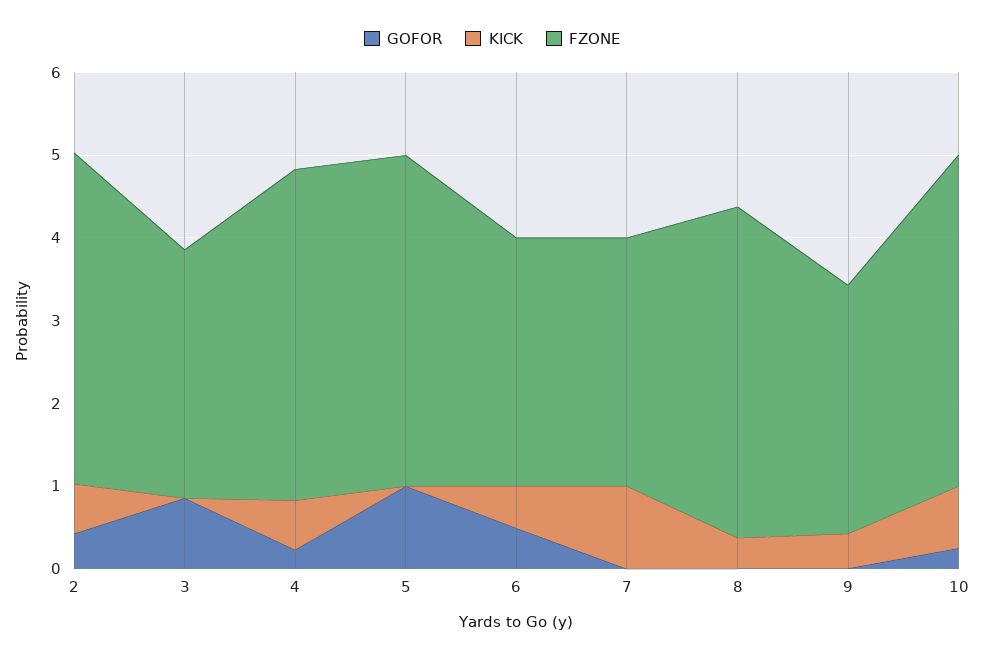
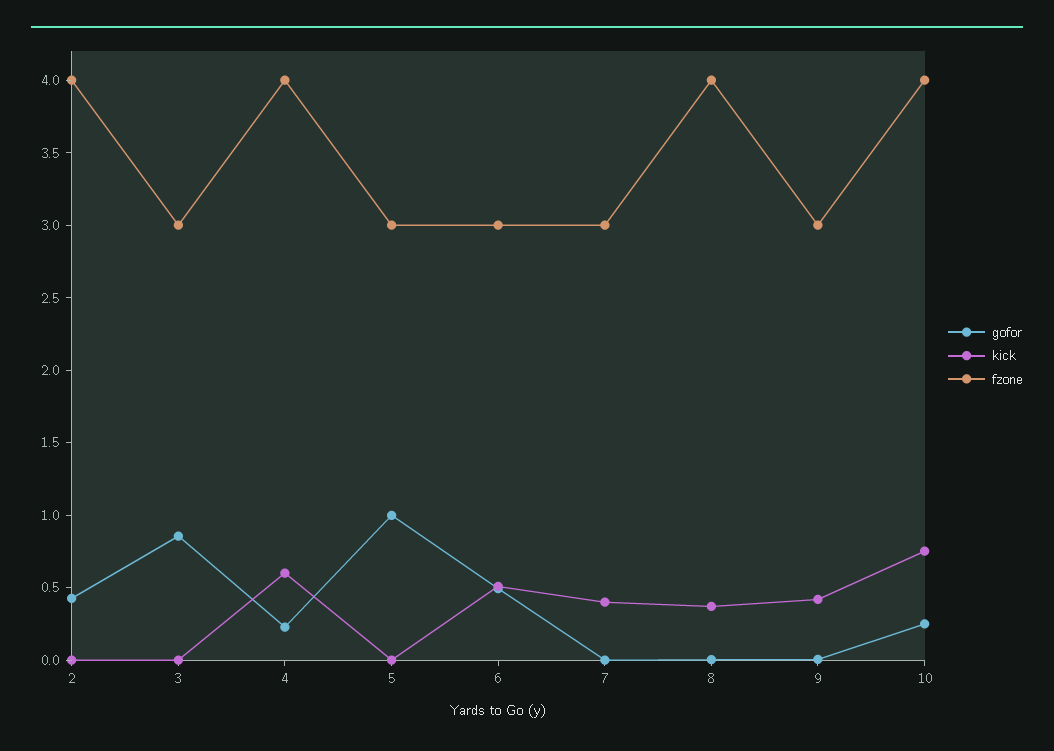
KICK, 2: 0.6 -> 0
FZONE, 5: 4 -> 3
KICK, 7: 1 -> 0.4

